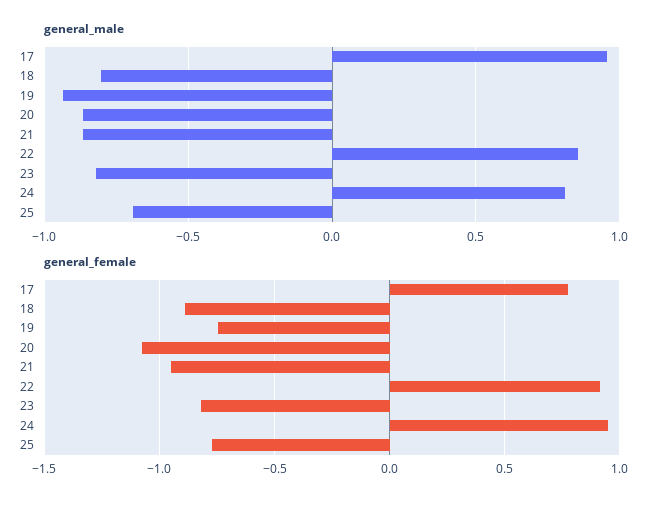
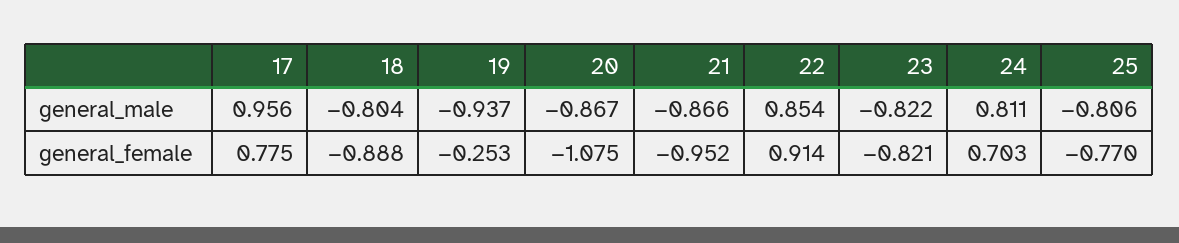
general_male, 25: -0.7 -> -0.806
general_female, 19: -0.75 -> -0.253
general_female, 24: 0.95 -> 0.703

